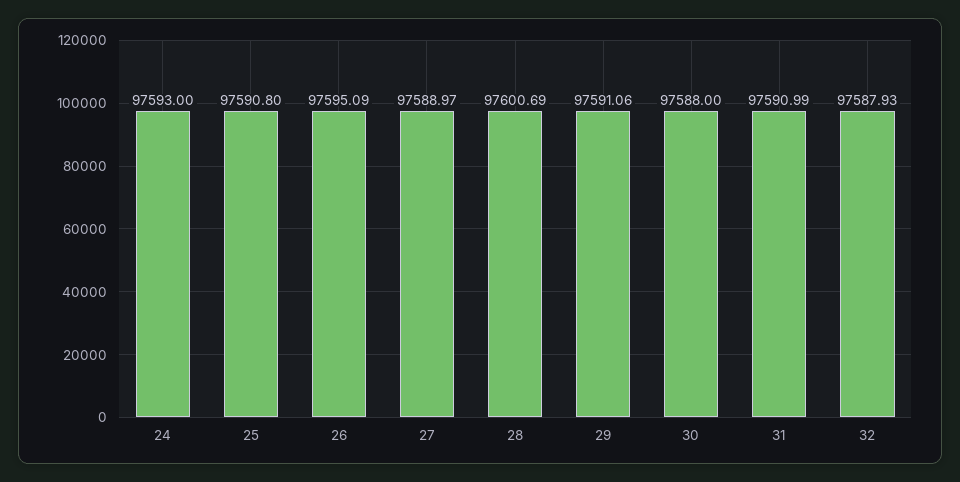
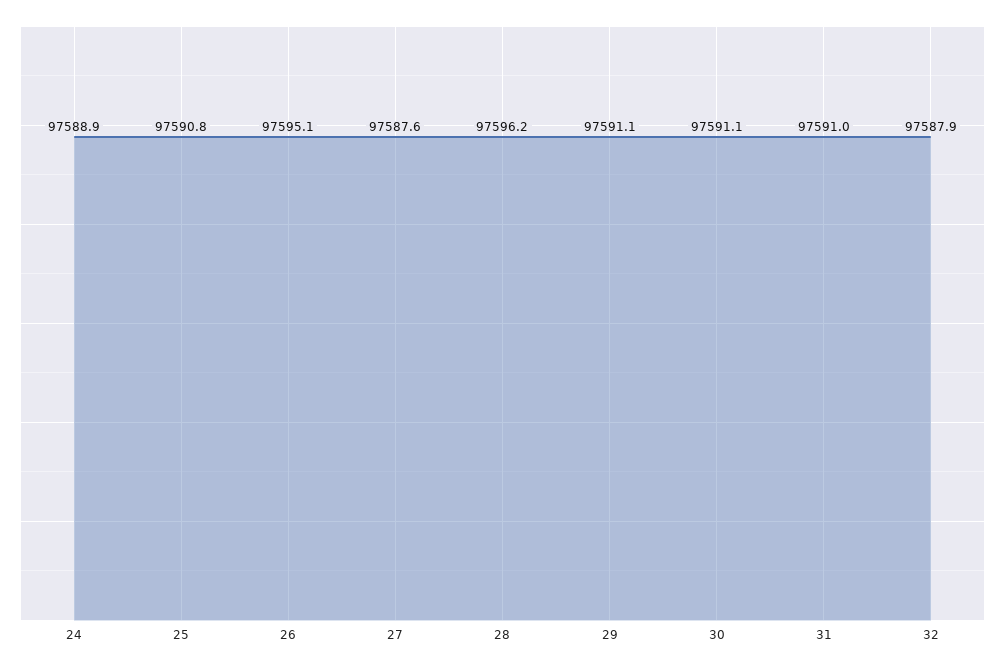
24: 97593 -> 97588.9
27: 97588.97 -> 97587.6
28: 97600.69 -> 97596.2
30: 97588 -> 97591.1

